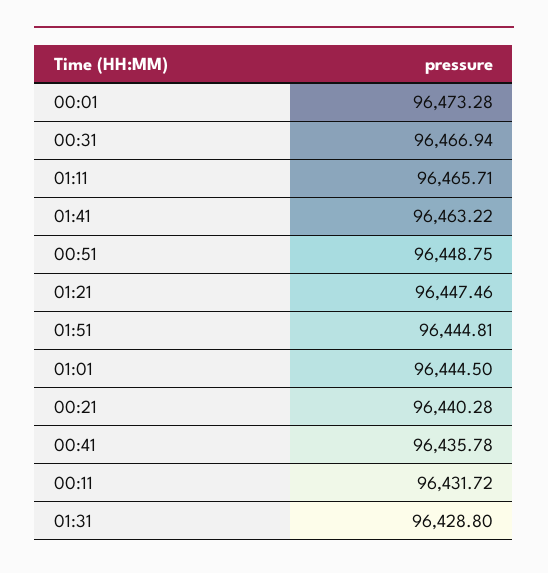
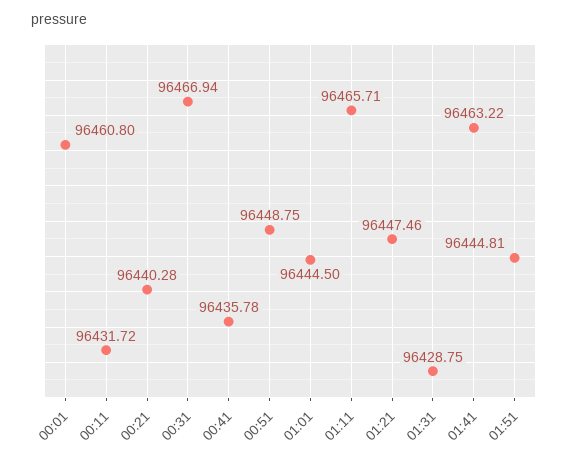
00:01: 96473.28 -> 96460.8
01:31: 96428.8 -> 96428.75

